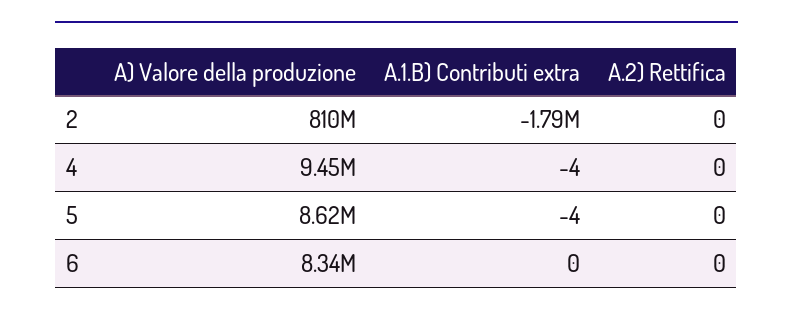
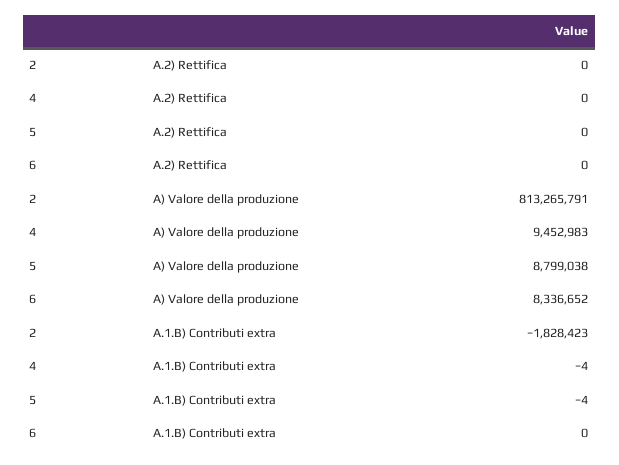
A) Valore della produzione, 2: 810000000 -> 813265791
A.1.B) Contributi extra, 2: -1790000 -> -1828423
A) Valore della produzione, 5: 8620000 -> 8799038

